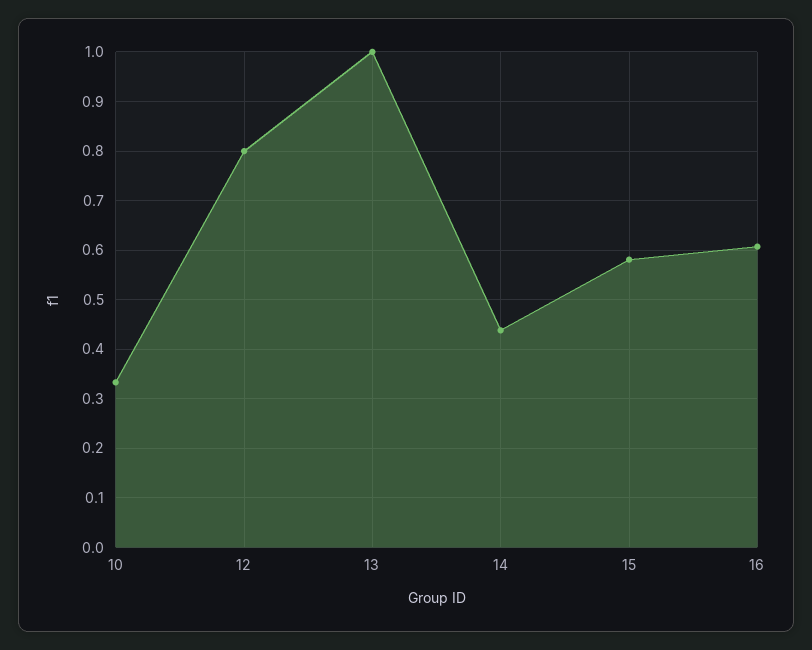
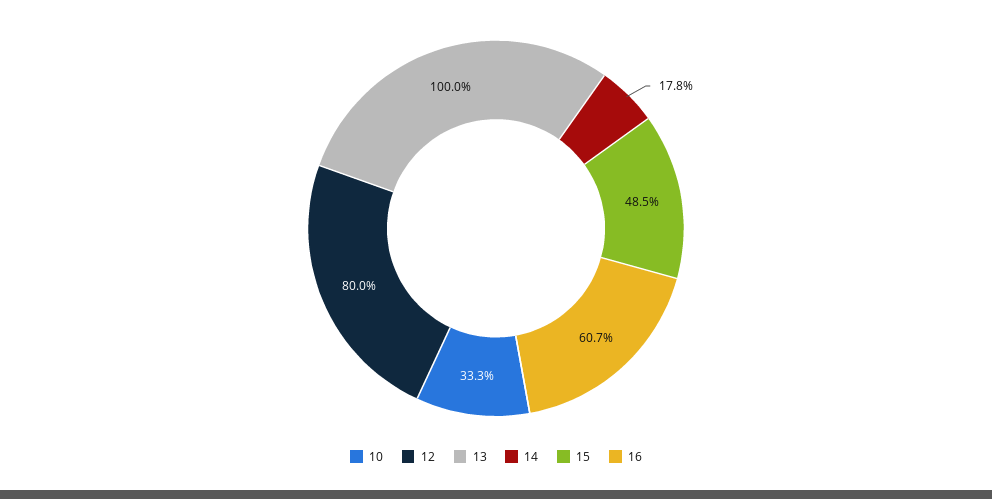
14: 0.44 -> 0.178
15: 0.58 -> 0.485

